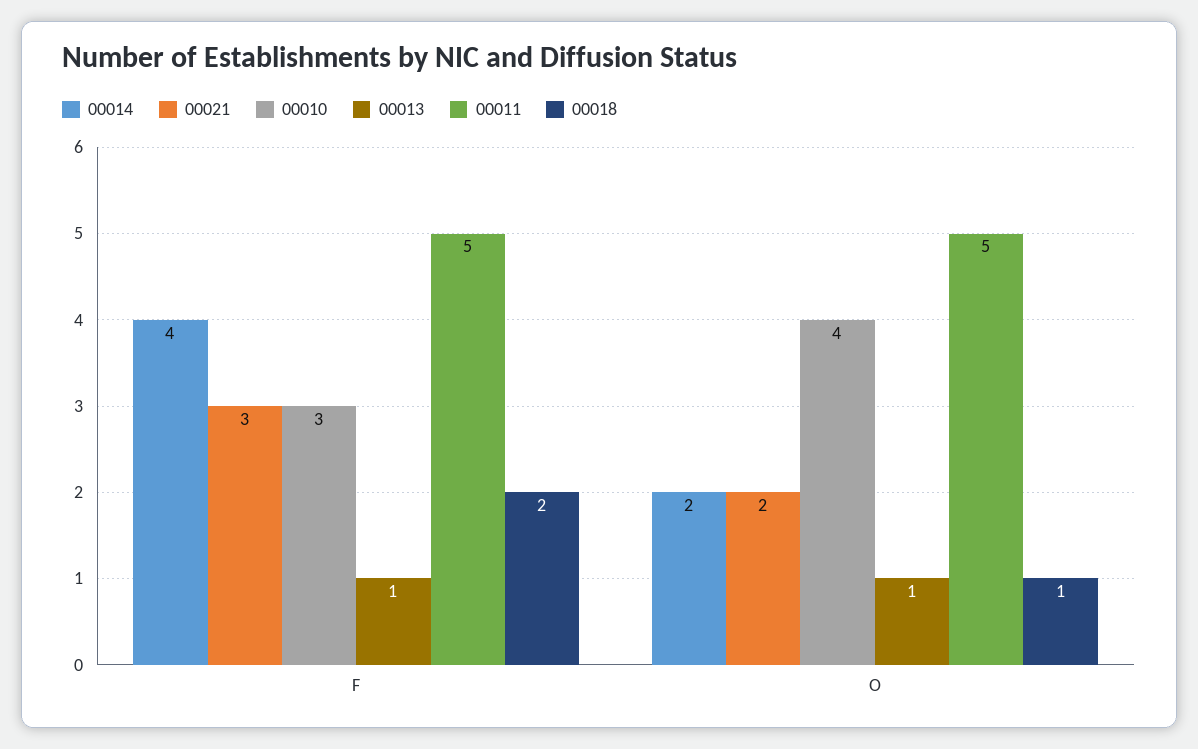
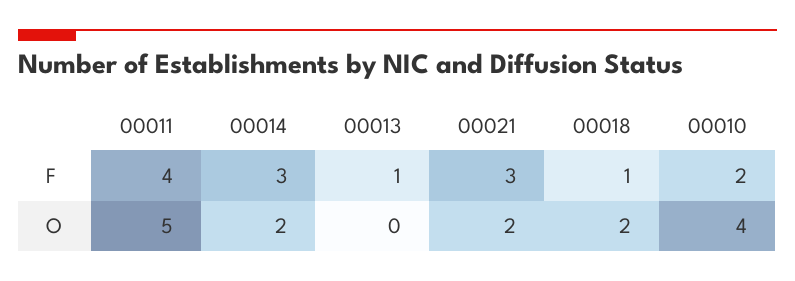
00014, F: 4 -> 3
00010, F: 3 -> 2
00011, F: 5 -> 4
00018, F: 2 -> 1
00013, O: 1 -> 0
00018, O: 1 -> 2

